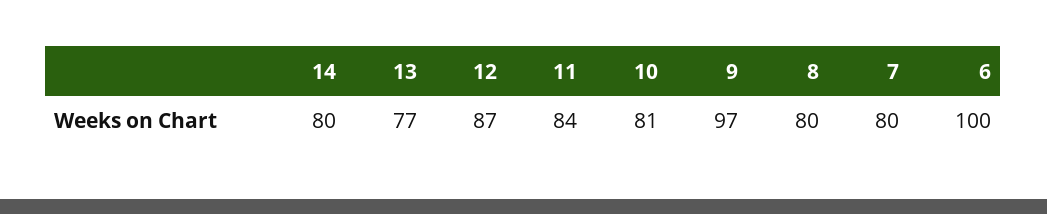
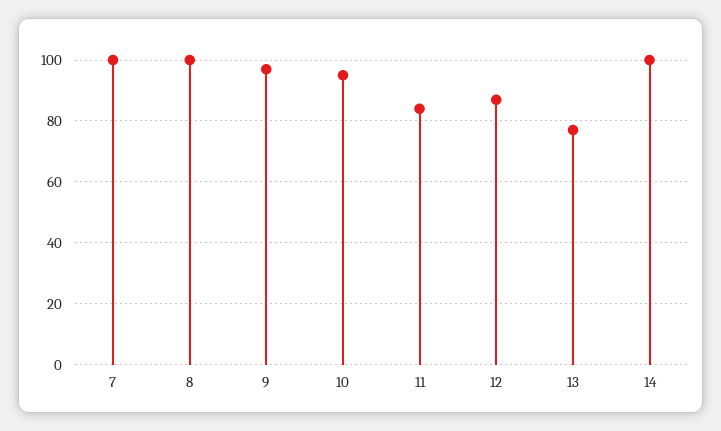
14: 80 -> 100
10: 81 -> 95
8: 80 -> 100
7: 80 -> 100
6: 100 -> none

